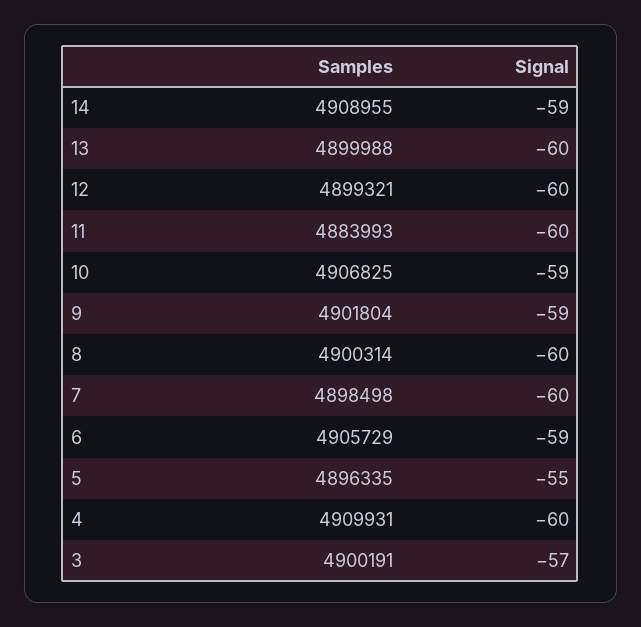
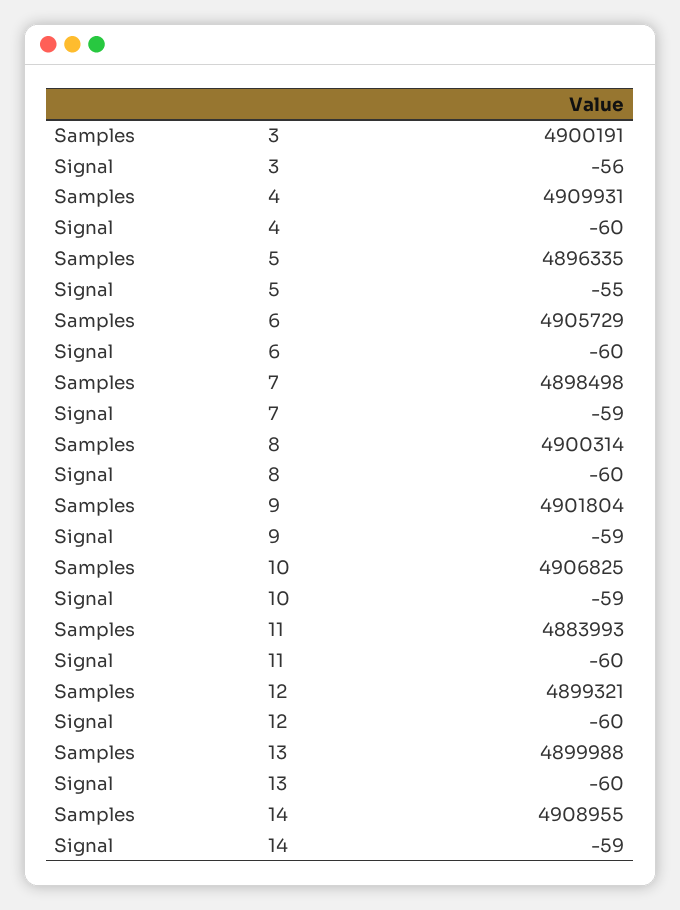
Signal, 7: -60 -> -59
Signal, 6: -59 -> -60
Signal, 3: -57 -> -56

